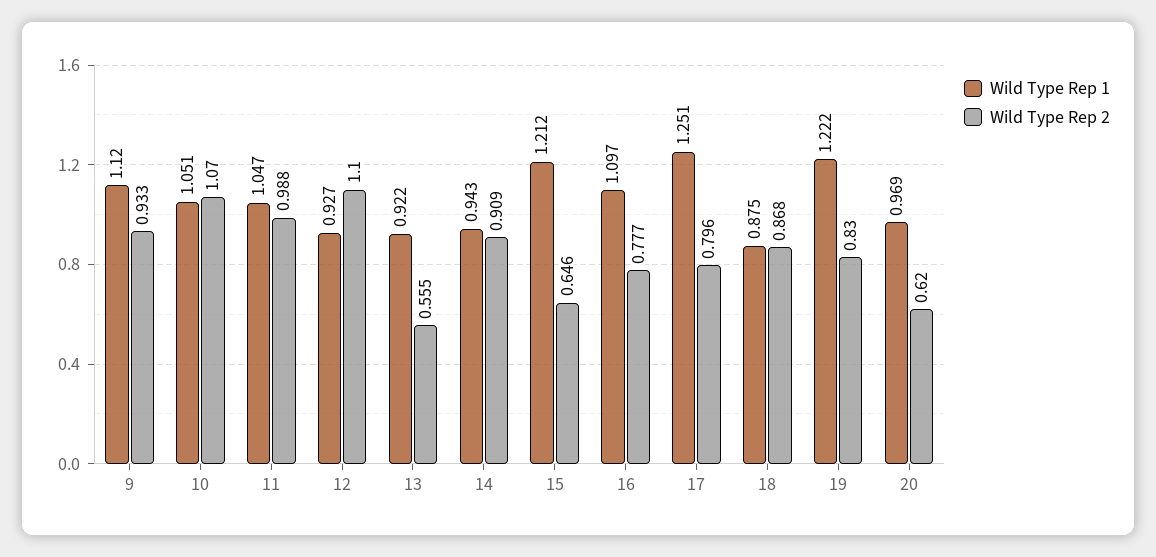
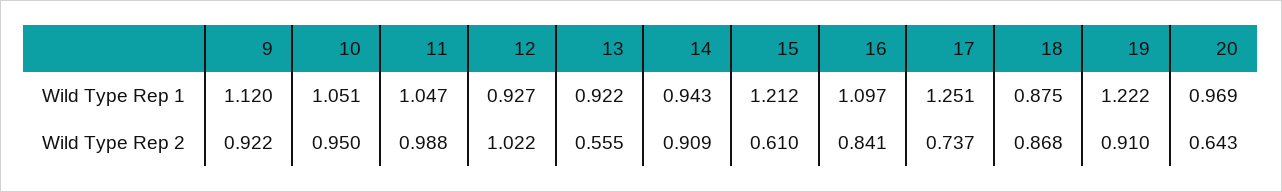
Wild Type Rep 2, 9: 0.933 -> 0.922
Wild Type Rep 2, 10: 1.07 -> 0.95
Wild Type Rep 2, 12: 1.1 -> 1.022
Wild Type Rep 2, 15: 0.646 -> 0.61
Wild Type Rep 2, 16: 0.777 -> 0.841
Wild Type Rep 2, 17: 0.796 -> 0.737
Wild Type Rep 2, 19: 0.83 -> 0.91
Wild Type Rep 2, 20: 0.62 -> 0.643

